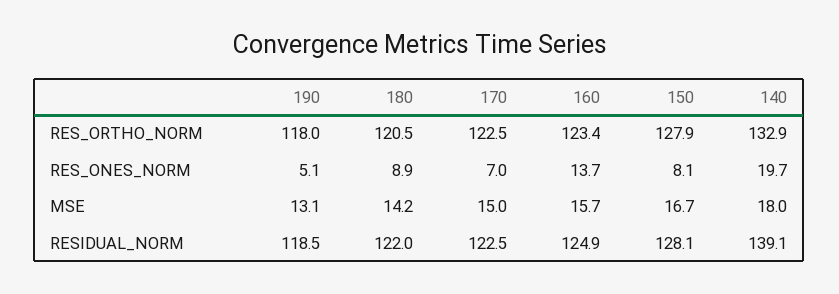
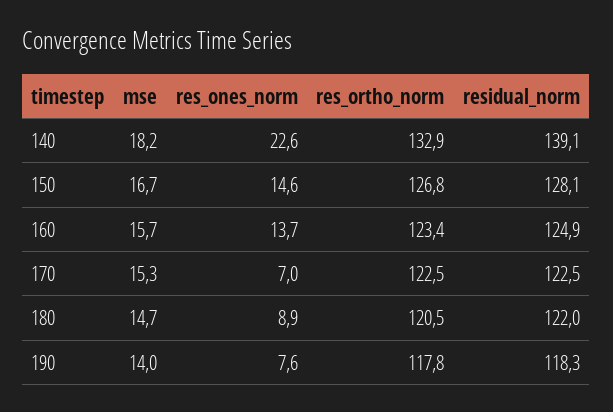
190, RES_ORTHO_NORM: 118 -> 117.8
150, RES_ORTHO_NORM: 127.9 -> 126.8
190, RES_ONES_NORM: 5.1 -> 7.6
150, RES_ONES_NORM: 8.1 -> 14.6
140, RES_ONES_NORM: 19.7 -> 22.6
190, MSE: 13.1 -> 14
180, MSE: 14.2 -> 14.7
170, MSE: 15 -> 15.3
140, MSE: 18 -> 18.2
190, RESIDUAL_NORM: 118.5 -> 118.3

